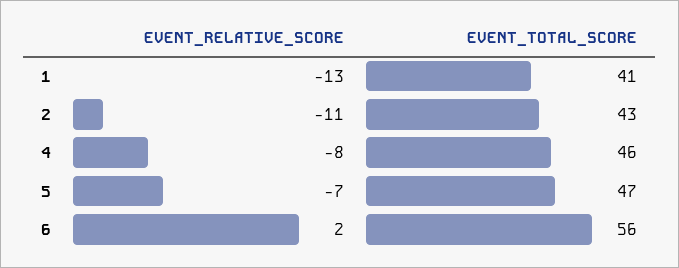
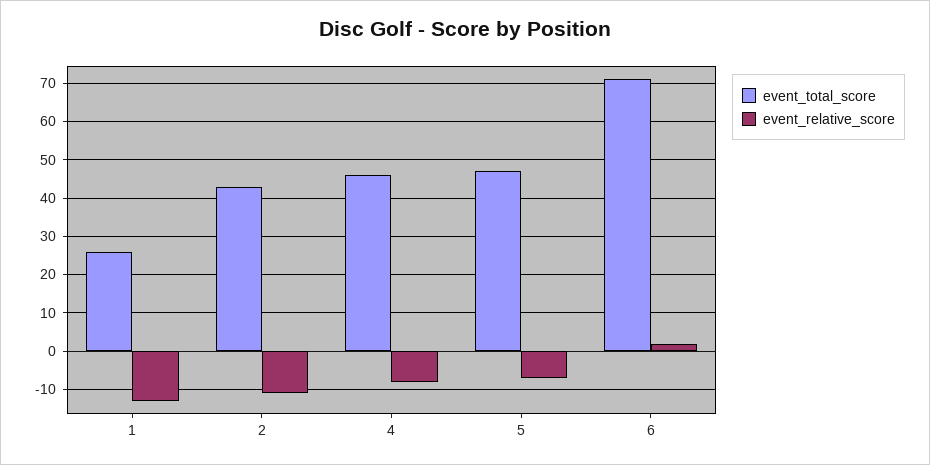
EVENT_TOTAL_SCORE, 1: 41 -> 25
EVENT_TOTAL_SCORE, 6: 56 -> 70

